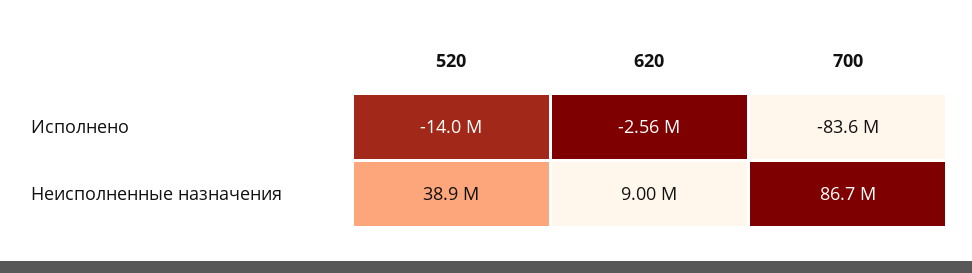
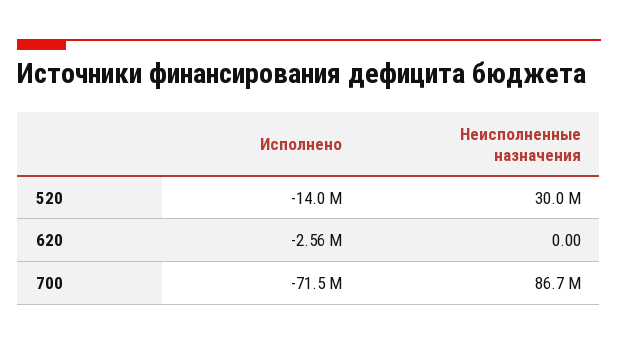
700, Исполнено: -83600000 -> -71500000
520, Неисполненные назначения: 38900000 -> 30000000
620, Неисполненные назначения: 9000000 -> 0

